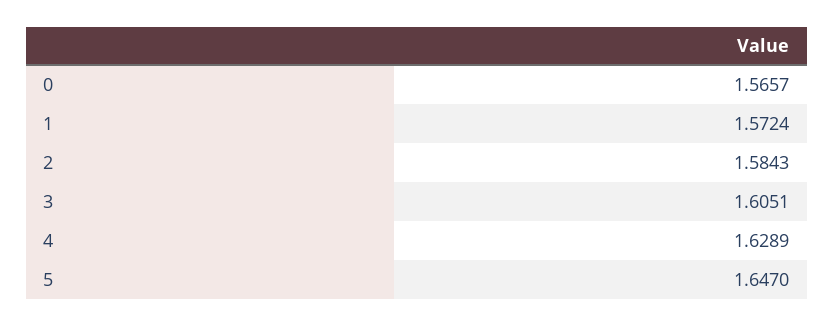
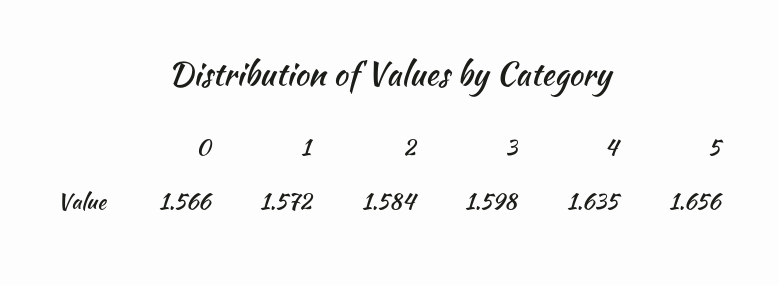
3: 1.6051 -> 1.598
4: 1.6289 -> 1.635
5: 1.647 -> 1.656

